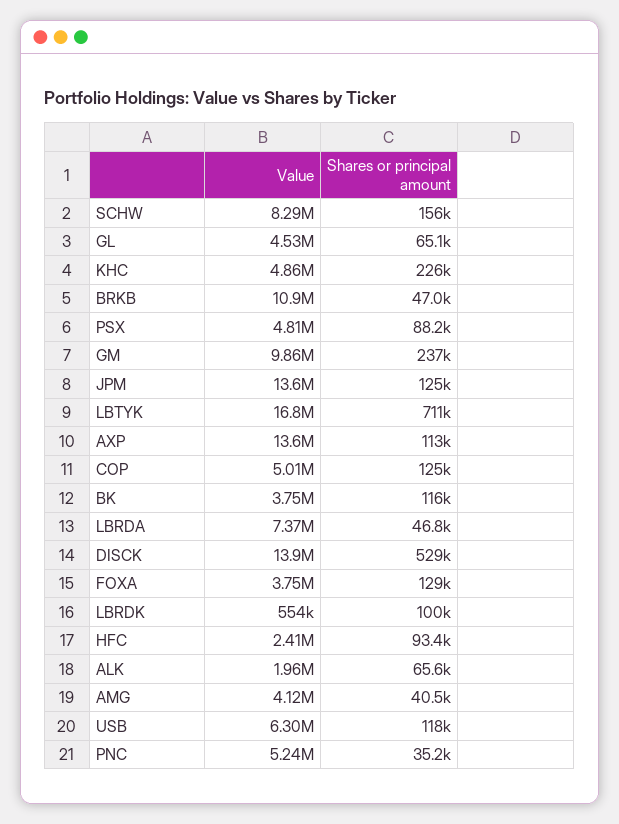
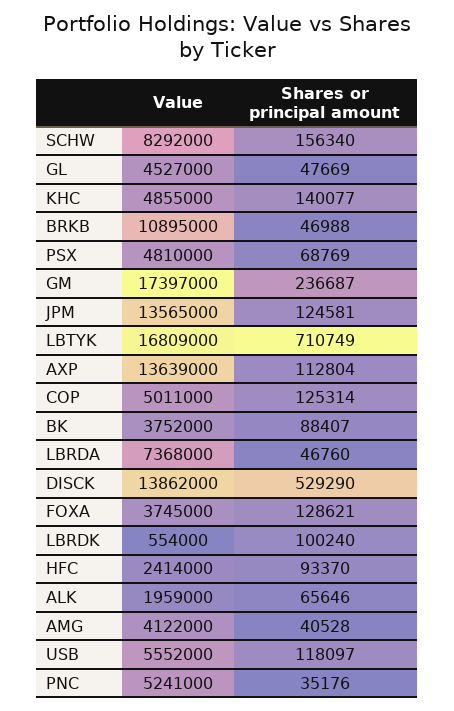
Shares or principal amount, GL: 65100 -> 47669
Shares or principal amount, KHC: 226000 -> 140077
Shares or principal amount, PSX: 88200 -> 68769
Value, GM: 9860000 -> 17397000
Shares or principal amount, BK: 116000 -> 88407
Value, USB: 6300000 -> 5552000

